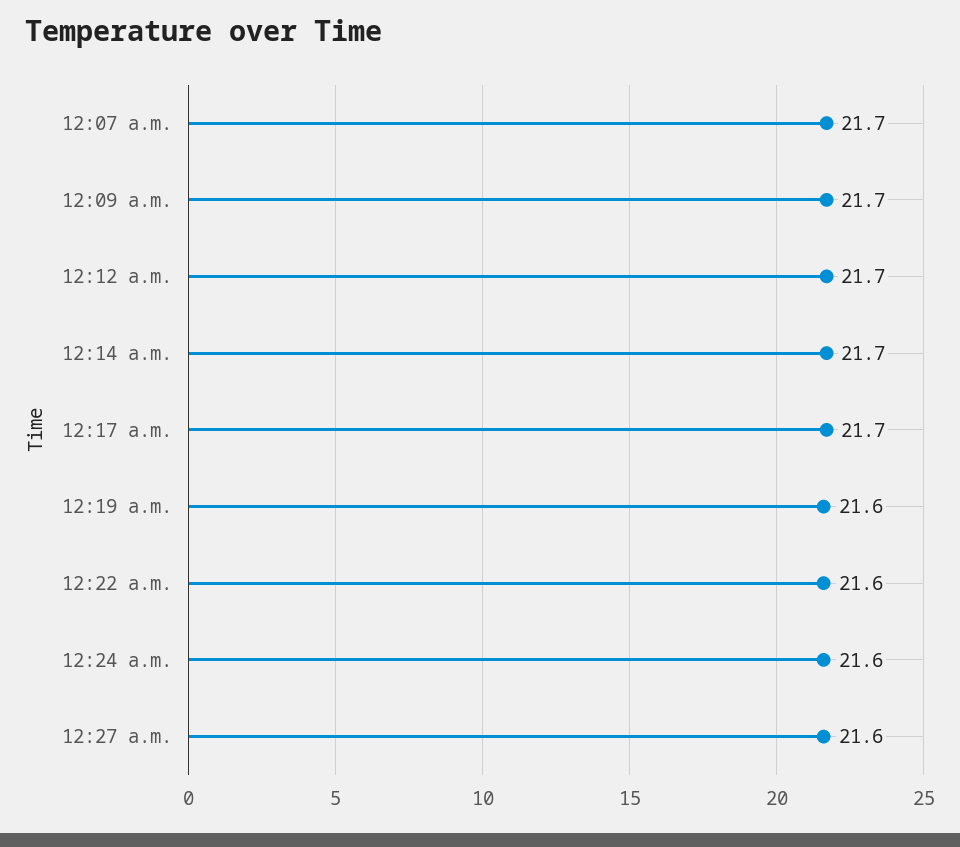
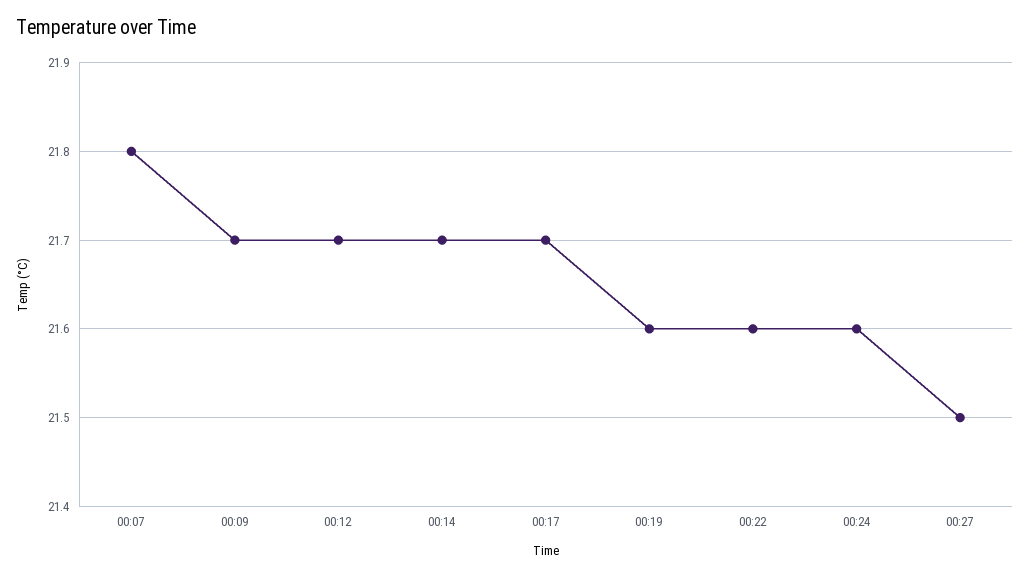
12:07 a.m.: 21.7 -> 21.8
12:27 a.m.: 21.6 -> 21.5

